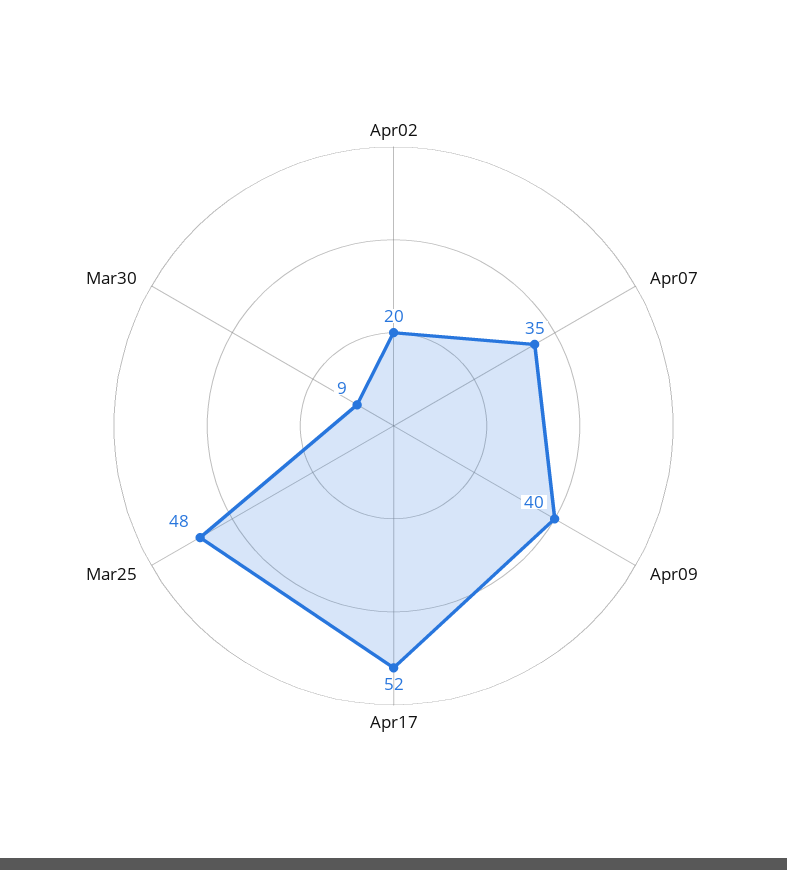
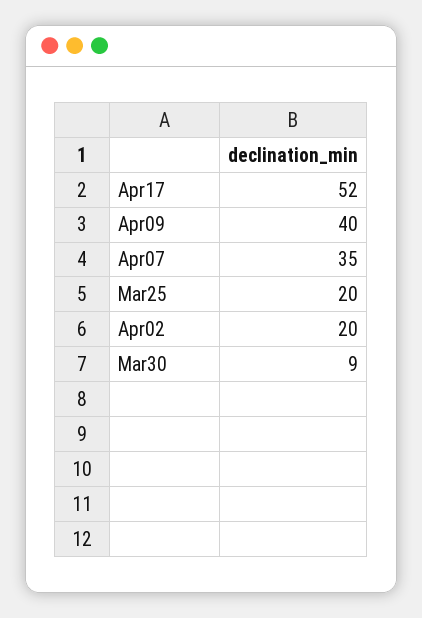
Mar25: 48 -> 20

